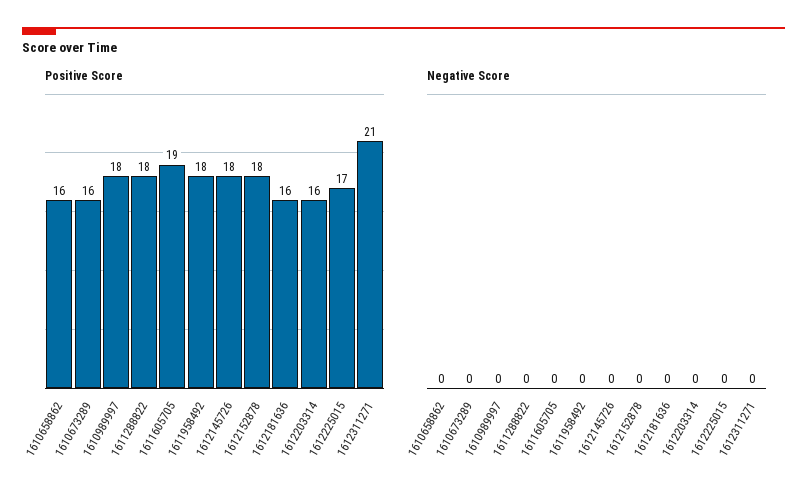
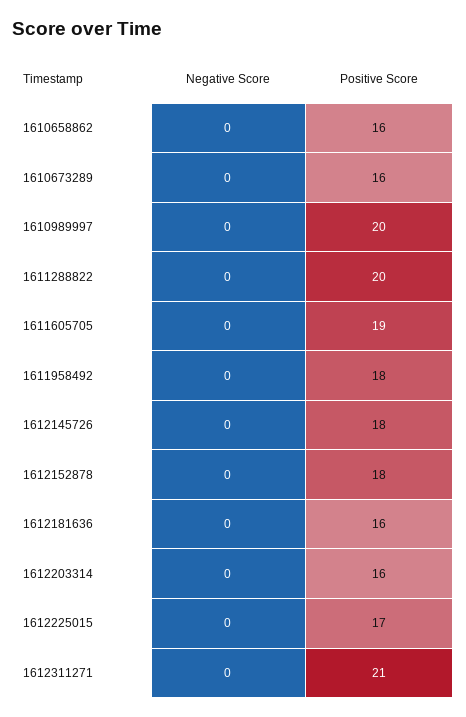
Positive Score, 1610989997: 18 -> 20
Positive Score, 1611288822: 18 -> 20

